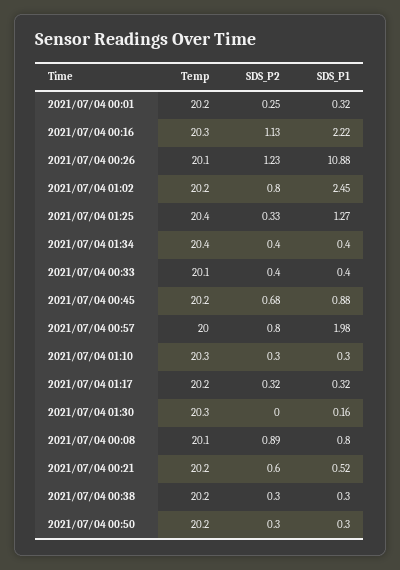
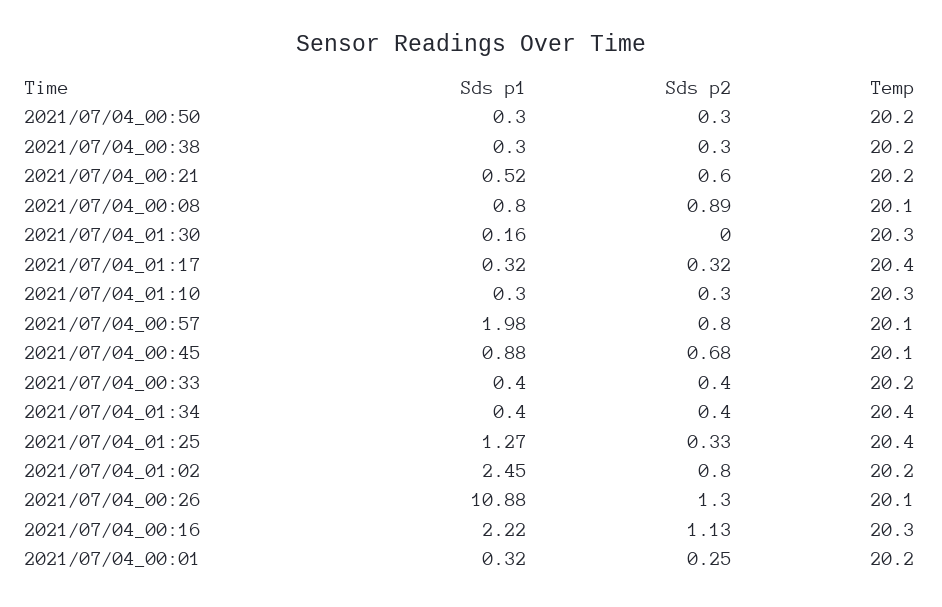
SDS_P2, 2021/07/04 00:26: 1.23 -> 1.3
Temp, 2021/07/04 00:33: 20.1 -> 20.2
Temp, 2021/07/04 00:45: 20.2 -> 20.1
Temp, 2021/07/04 00:57: 20 -> 20.1
Temp, 2021/07/04 01:17: 20.2 -> 20.4

